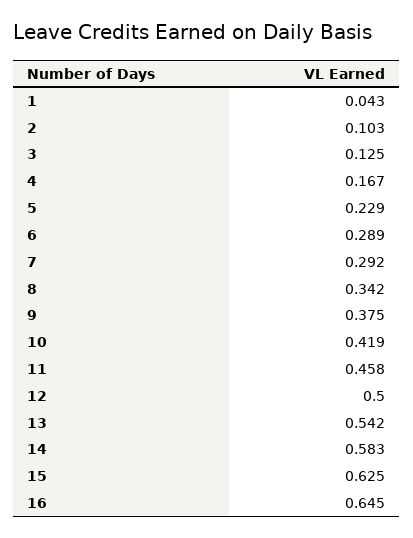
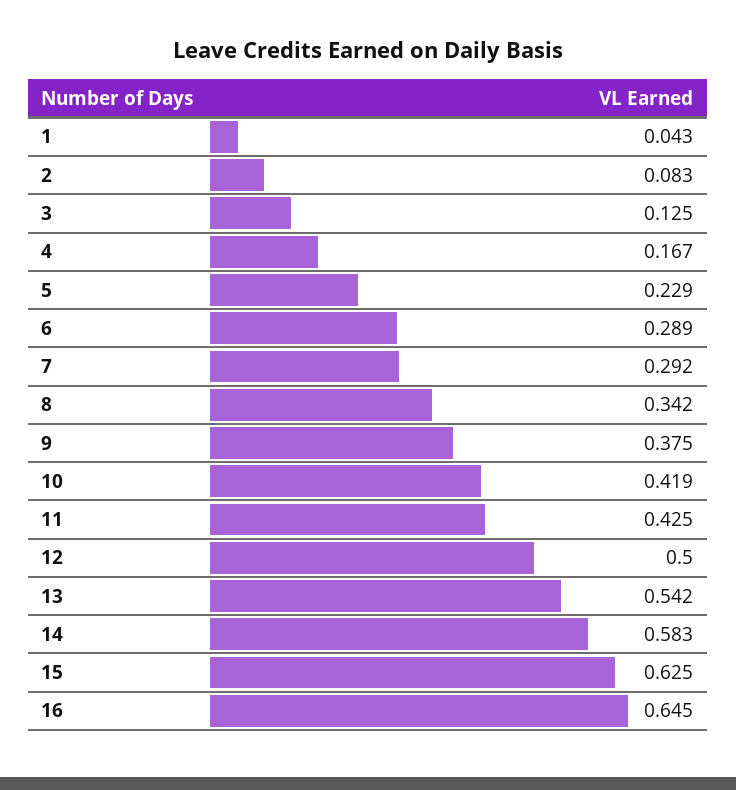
2: 0.103 -> 0.083
11: 0.458 -> 0.425

